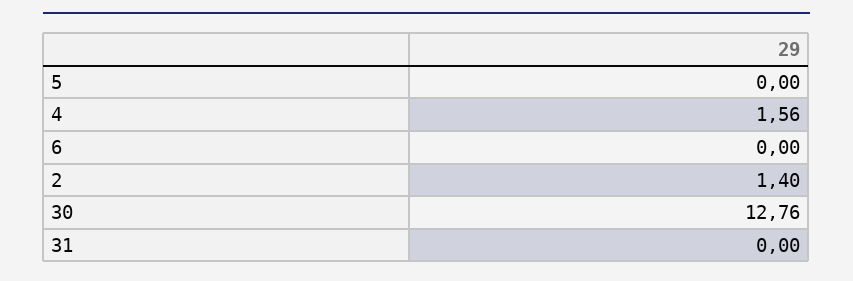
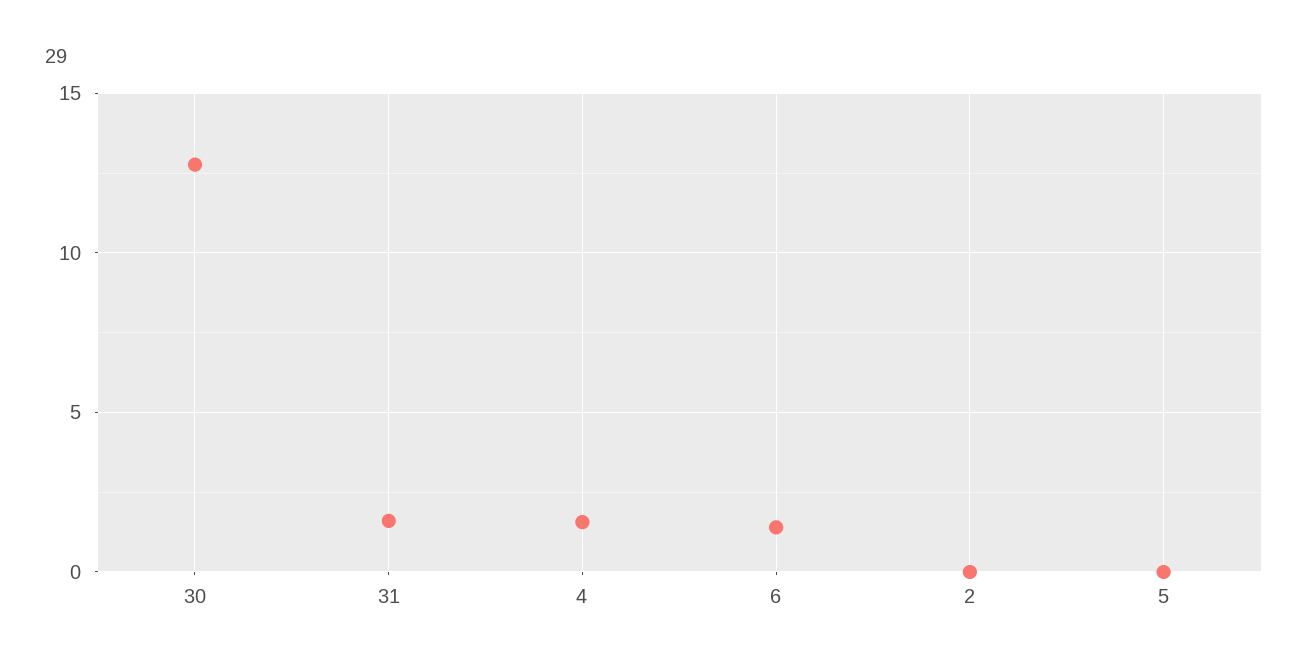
6: 0 -> 1.5
2: 1.4 -> 0
31: 0 -> 1.5

